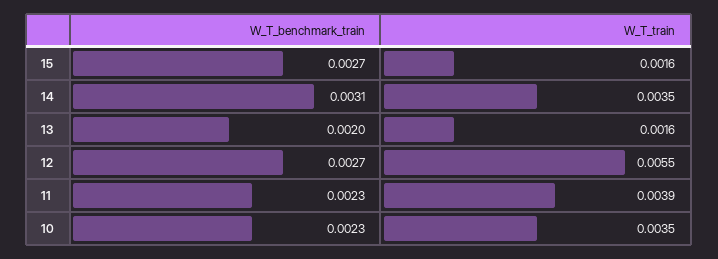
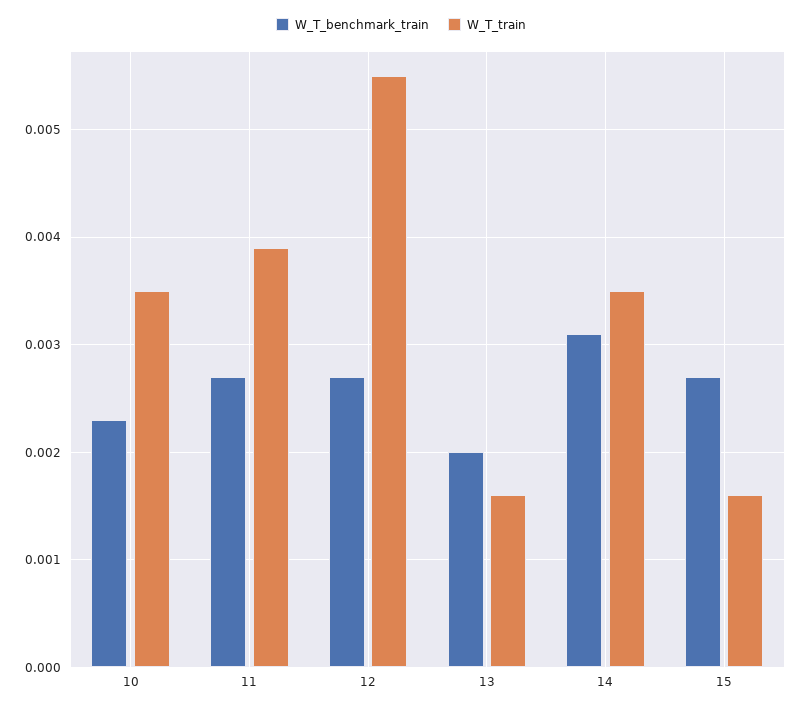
W_T_benchmark_train, 11: 0.0023 -> 0.0027

